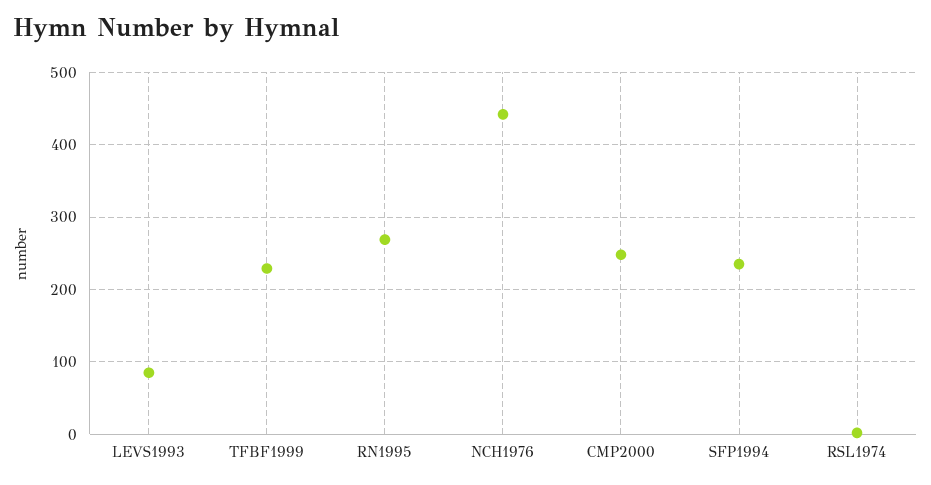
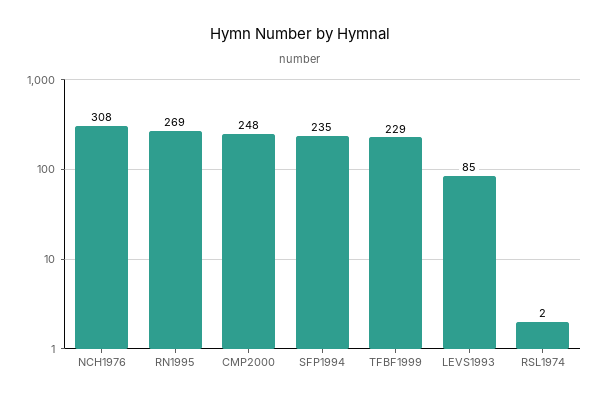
NCH1976: 440 -> 308

